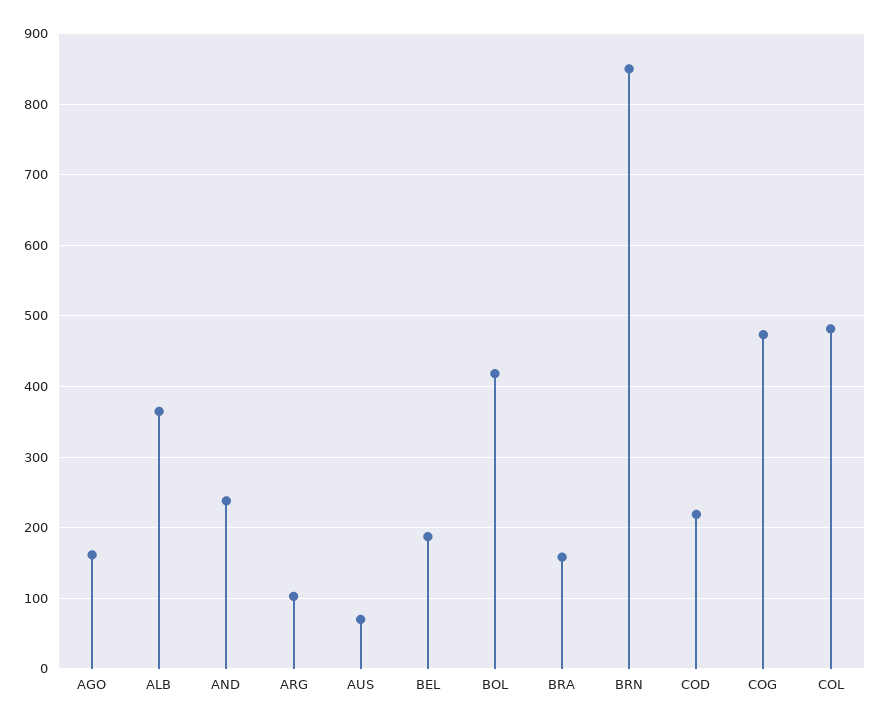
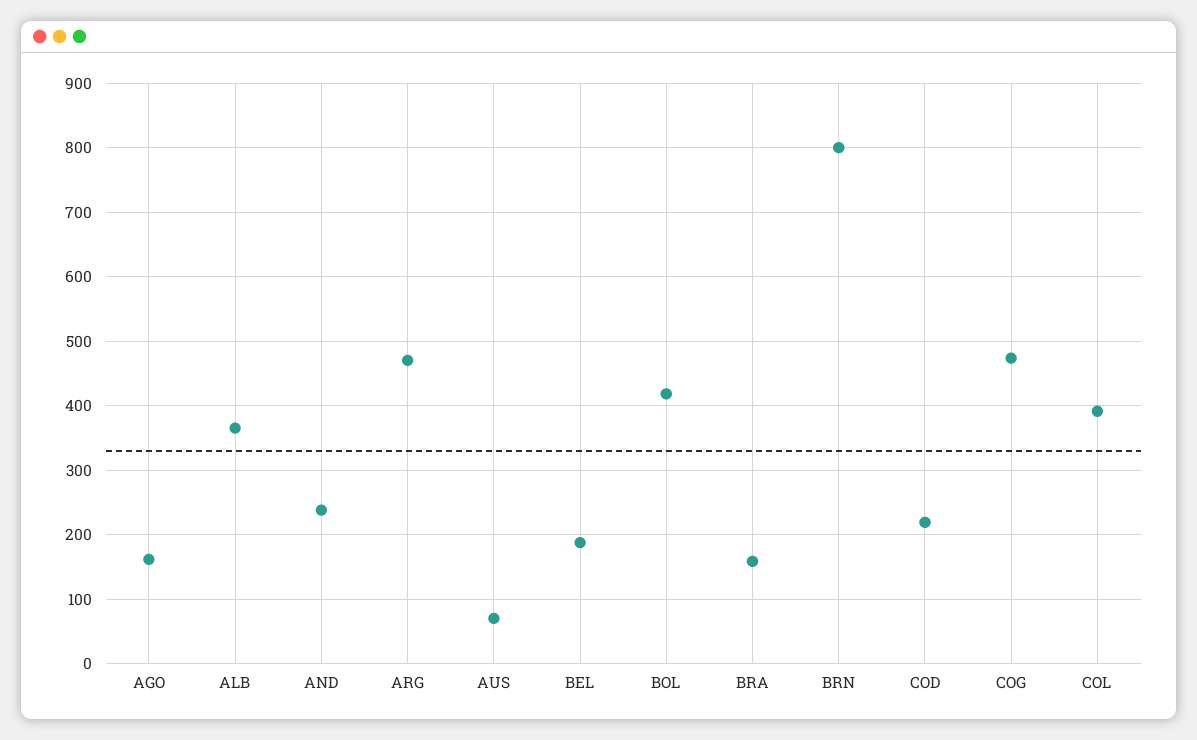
ARG: 100 -> 470
BRN: 850 -> 800
COL: 480 -> 390

